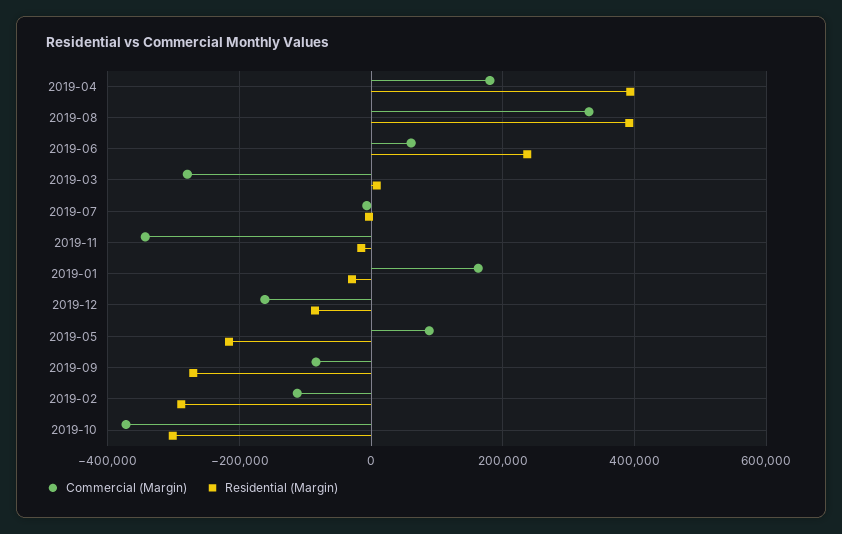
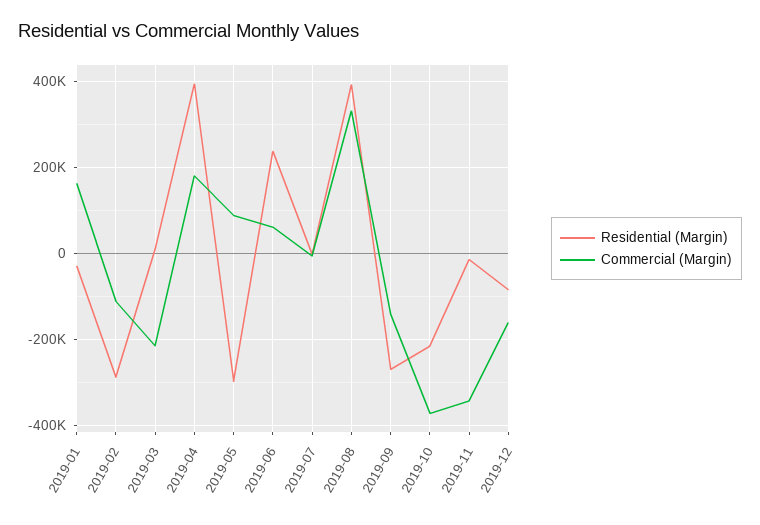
Commercial (Margin), 2019-03: -280000 -> -220000
Residential (Margin), 2019-05: -220000 -> -300000
Commercial (Margin), 2019-09: -80000 -> -140000
Residential (Margin), 2019-10: -300000 -> -220000

